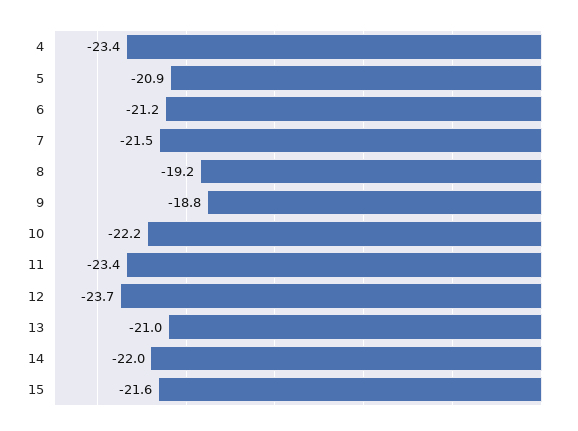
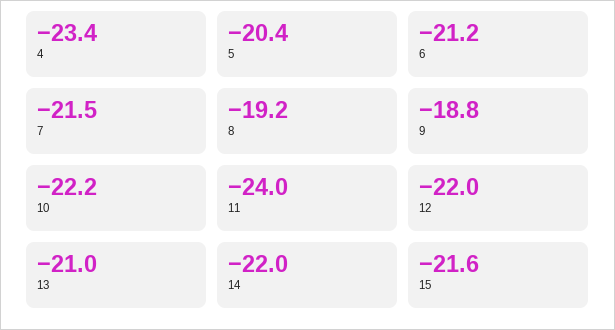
5: -20.9 -> -20.4
11: -23.4 -> -24
12: -23.7 -> -22

